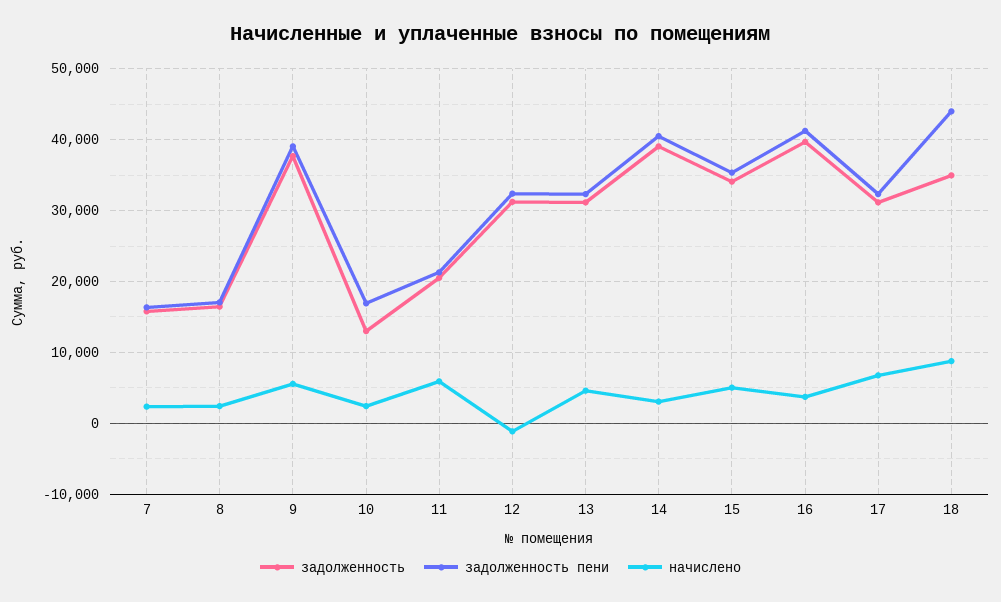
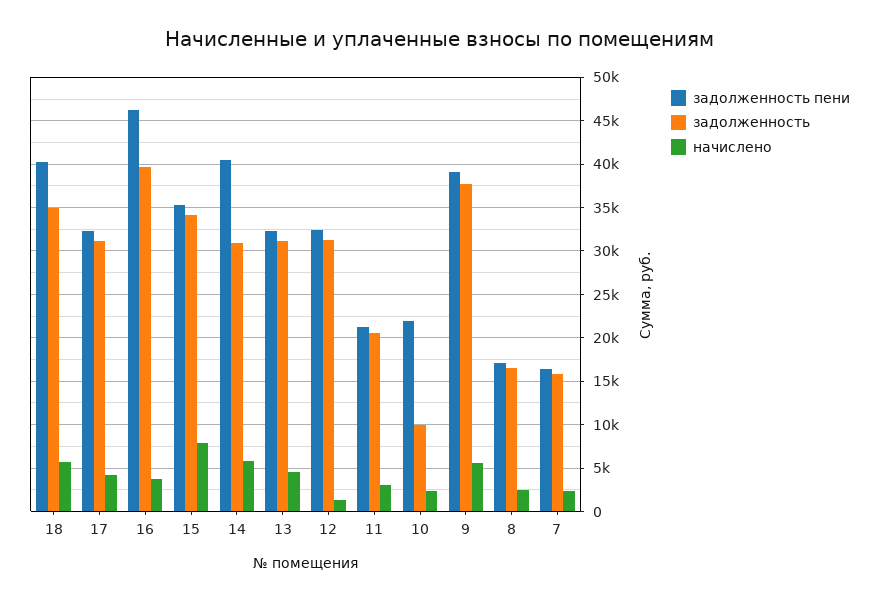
задолженность, 10: 13000 -> 10000
задолженность пени, 10: 17000 -> 22000
начислено, 11: 6000 -> 3000
начислено, 12: -1000 -> 1000
задолженность, 14: 39000 -> 31000
начислено, 14: 3000 -> 6000
начислено, 15: 5000 -> 8000
задолженность пени, 16: 41000 -> 46000
начислено, 17: 7000 -> 4000
задолженность пени, 18: 44000 -> 40000
начислено, 18: 9000 -> 6000

